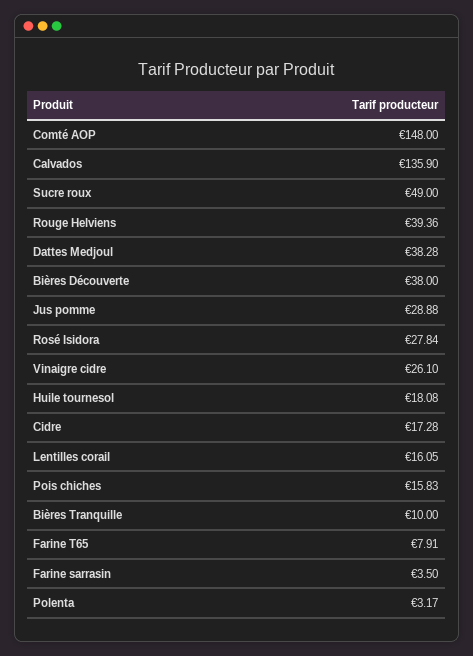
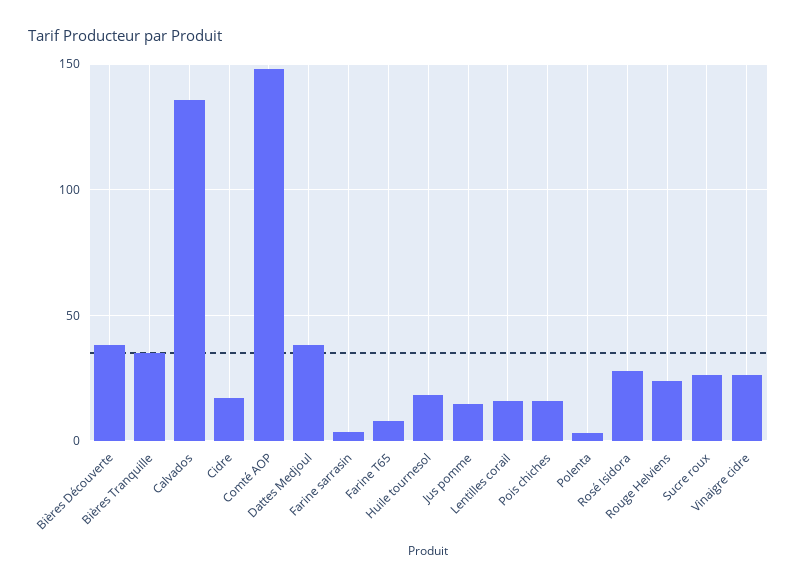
Sucre roux: 49 -> 25
Rouge Helviens: 39.36 -> 25
Jus pomme: 28.88 -> 15
Bières Tranquille: 10 -> 35

